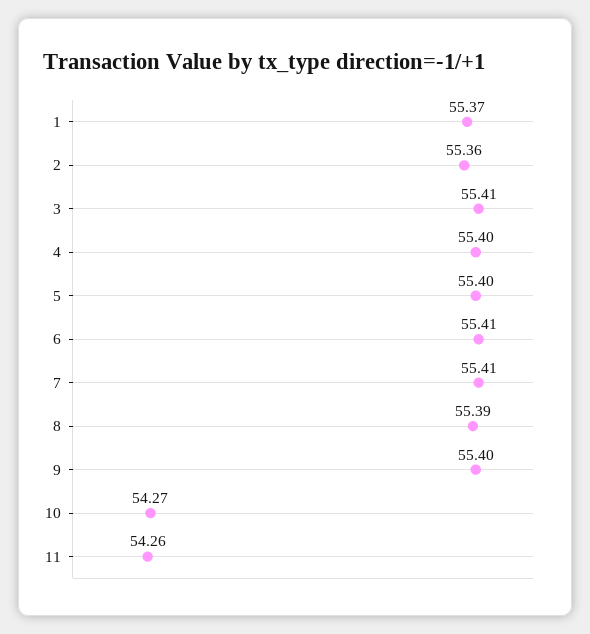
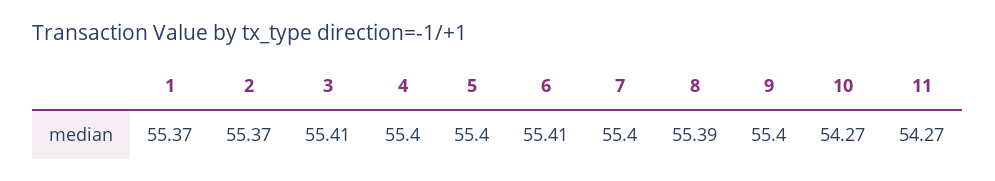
2: 55.36 -> 55.37
7: 55.41 -> 55.4
11: 54.26 -> 54.27

